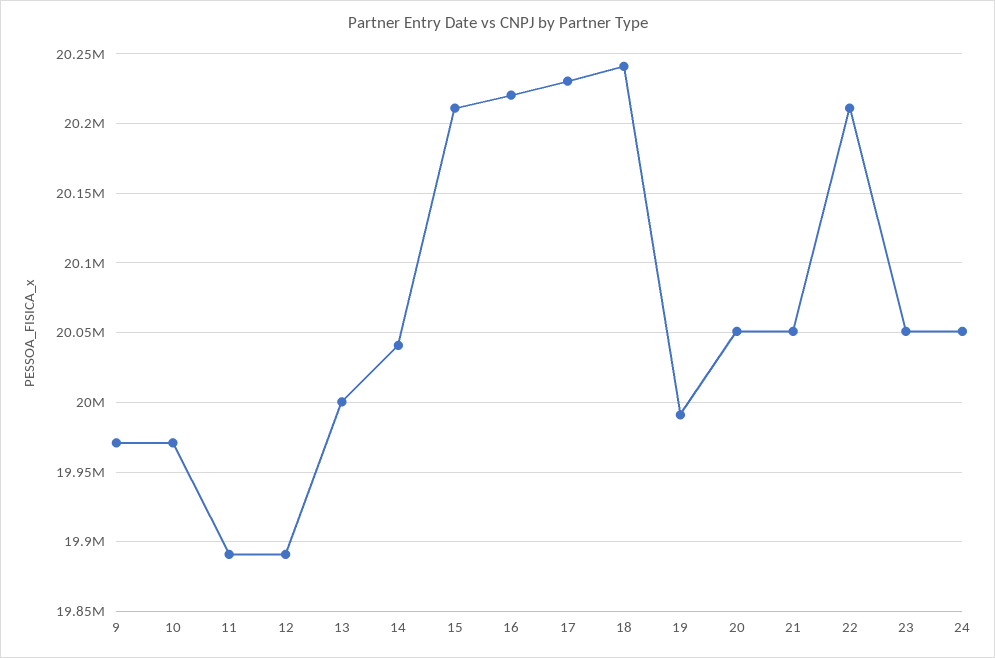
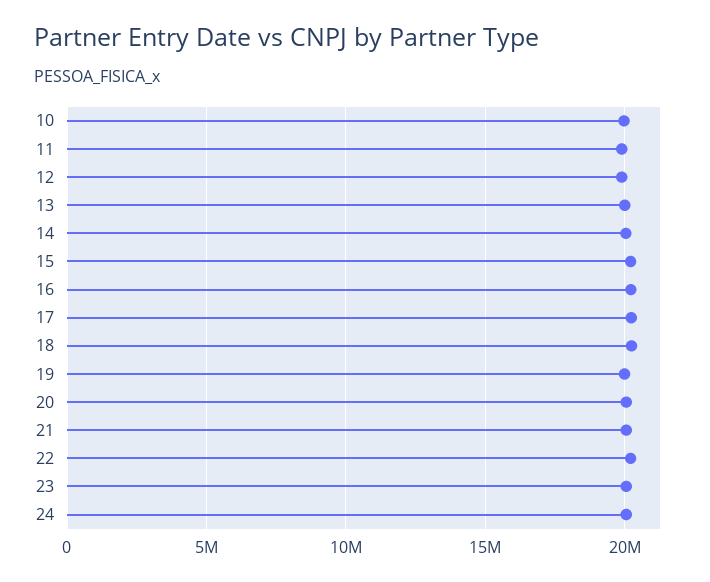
9: 19970000 -> none

